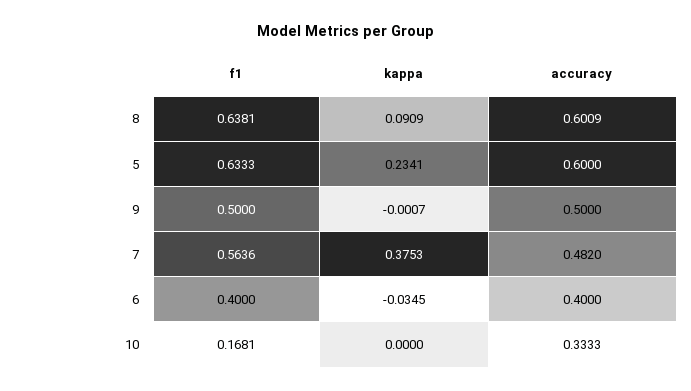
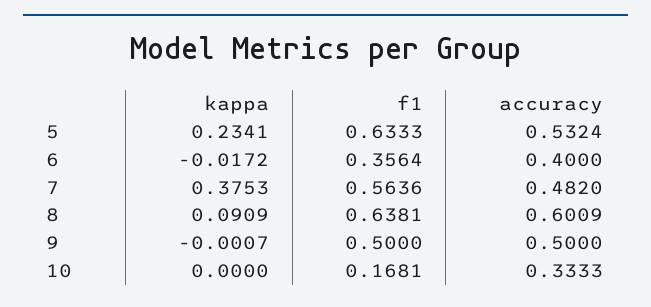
accuracy, 5: 0.6 -> 0.5324
f1, 6: 0.4 -> 0.3564
kappa, 6: -0.0345 -> -0.0172

